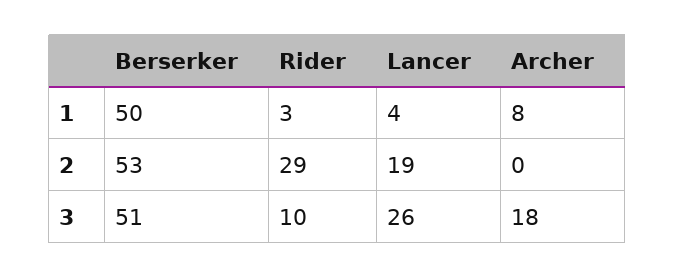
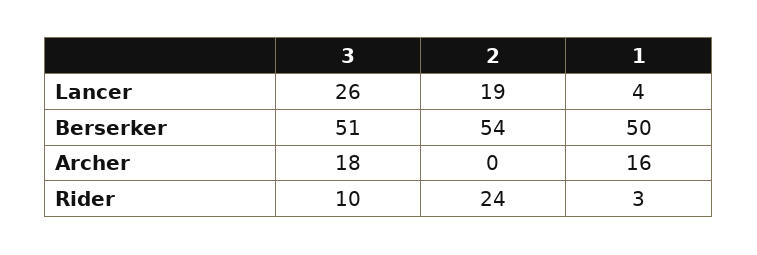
Archer, 1: 8 -> 16
Berserker, 2: 53 -> 54
Rider, 2: 29 -> 24

